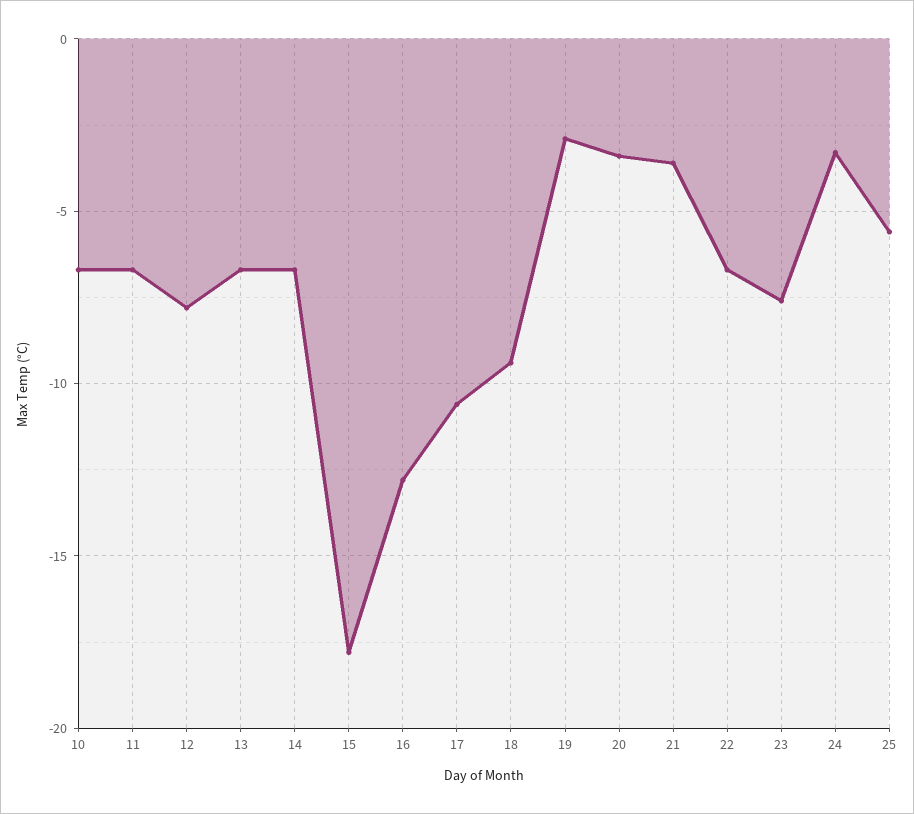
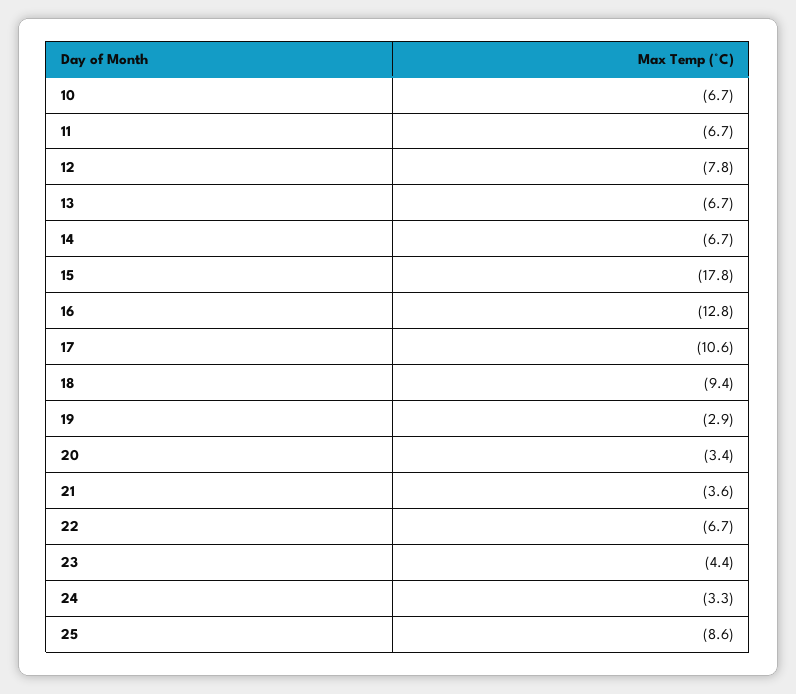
23: -7.5 -> -4.4
25: -5.5 -> -8.6

